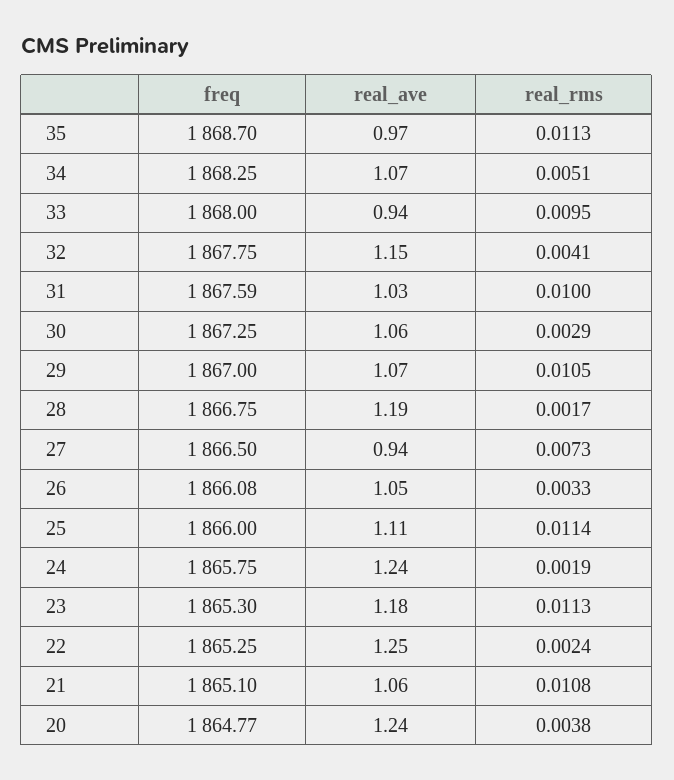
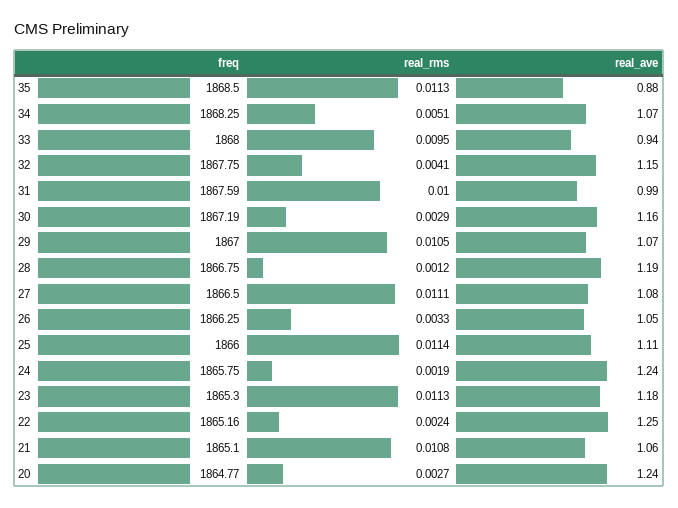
freq, 35: 1868.7 -> 1868.5
real_ave, 35: 0.97 -> 0.88
real_ave, 31: 1.03 -> 0.99
freq, 30: 1867.25 -> 1867.19
real_ave, 30: 1.06 -> 1.16
real_rms, 28: 0.0017 -> 0.0012
real_ave, 27: 0.94 -> 1.08
real_rms, 27: 0.0073 -> 0.0111
freq, 26: 1866.08 -> 1866.25
freq, 22: 1865.25 -> 1865.16
real_rms, 20: 0.0038 -> 0.0027

